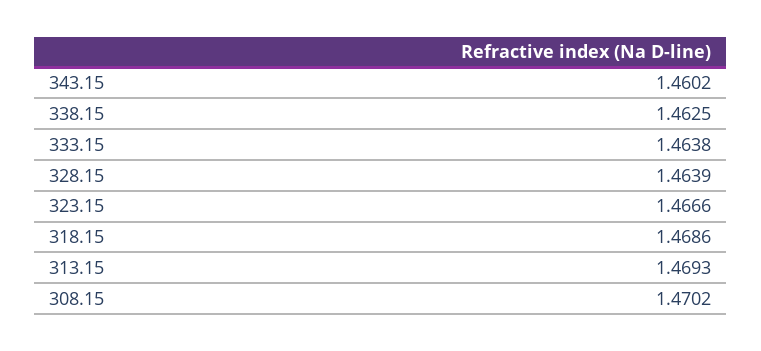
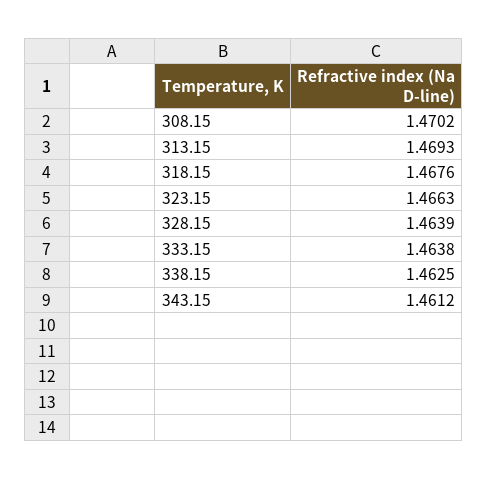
343.15: 1.4602 -> 1.4612
323.15: 1.4666 -> 1.4663
318.15: 1.4686 -> 1.4676

